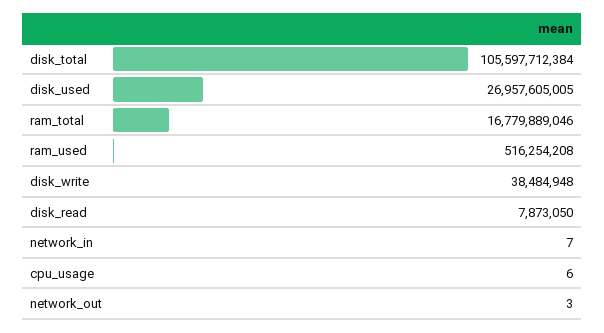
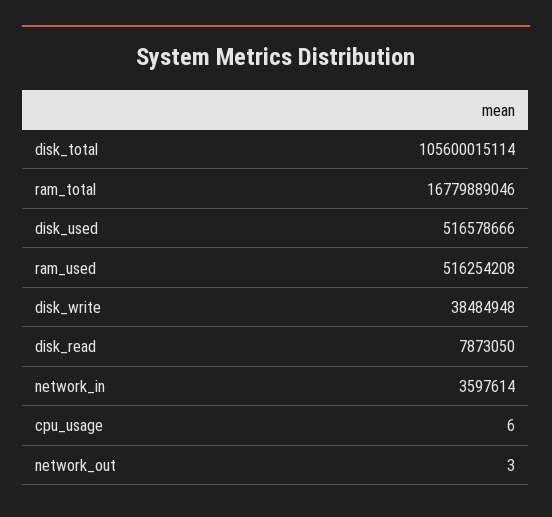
disk_total: 105597712384 -> 105600015114
disk_used: 26957605005 -> 516578666
network_in: 7 -> 3597614

